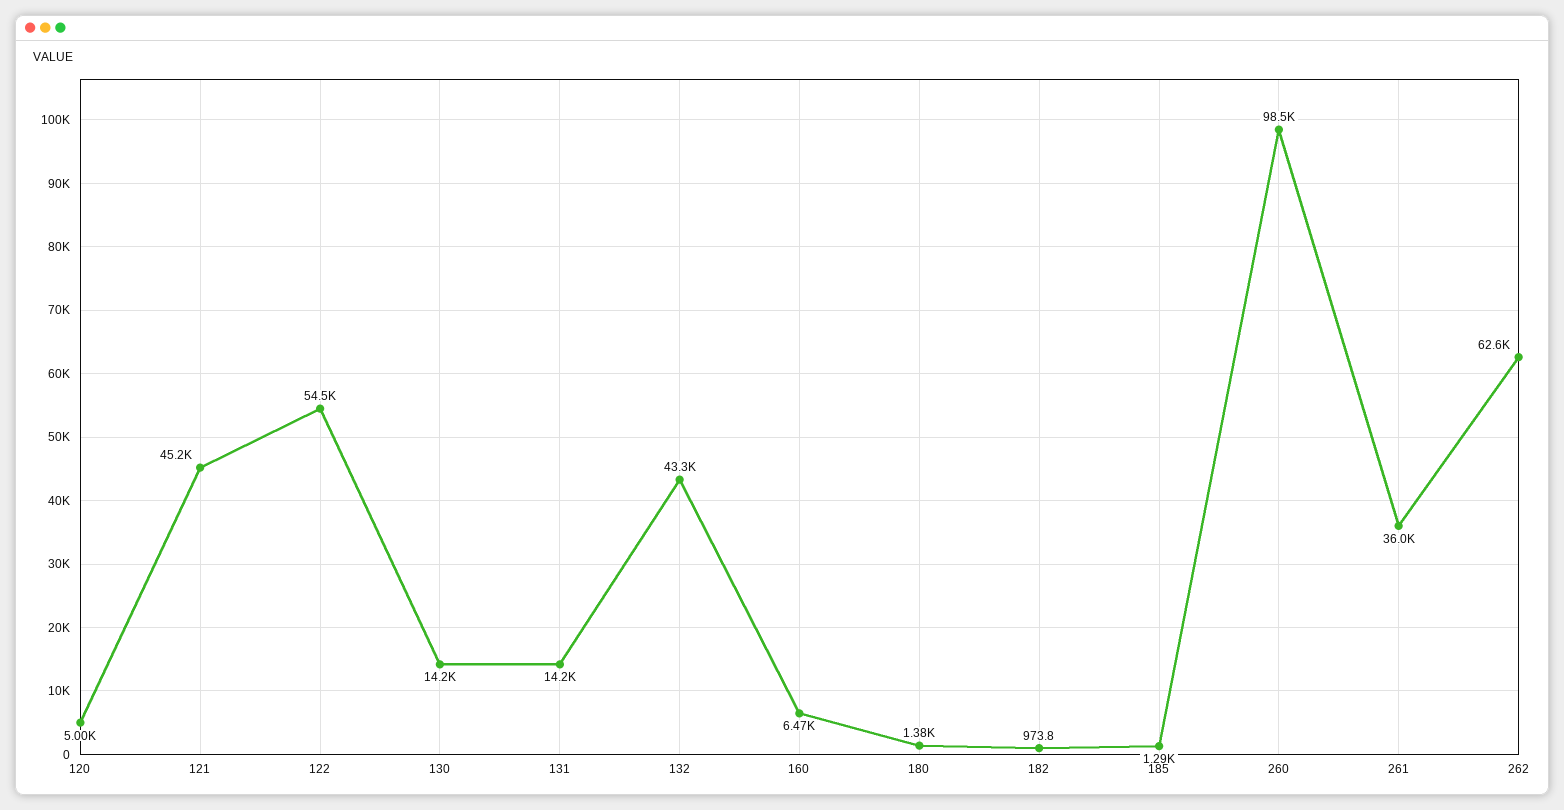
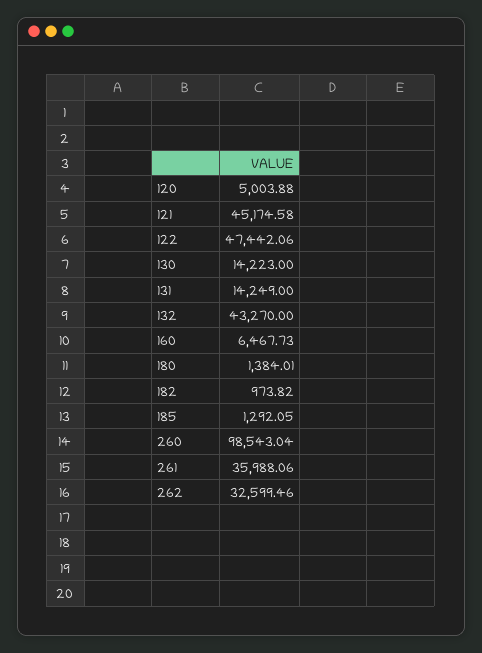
122: 54500 -> 47442.06
262: 62600 -> 32599.46

